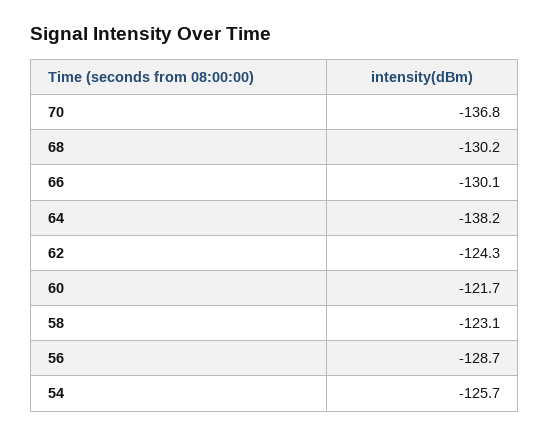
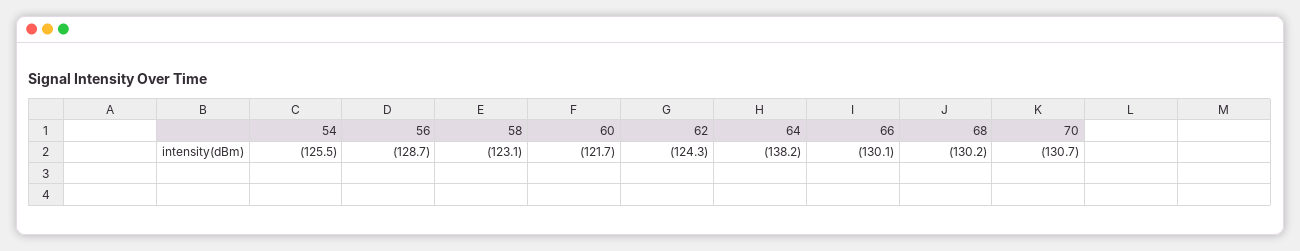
70: -136.8 -> -130.7
54: -125.7 -> -125.5

